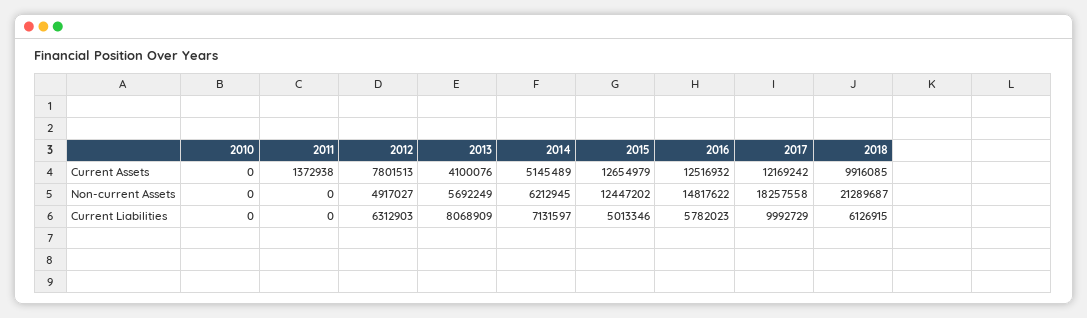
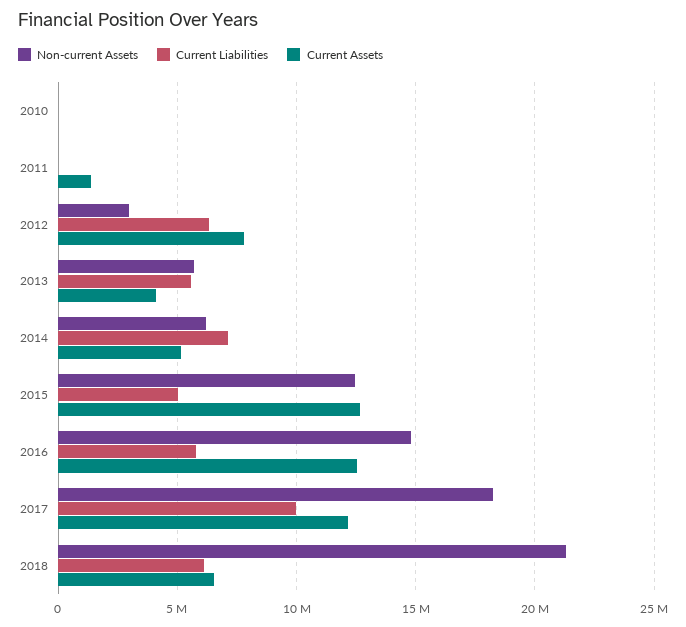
Current Assets, 2018: 9916085 -> 6500000
Non-current Assets, 2012: 4917027 -> 3000000
Current Liabilities, 2013: 8068909 -> 5500000

